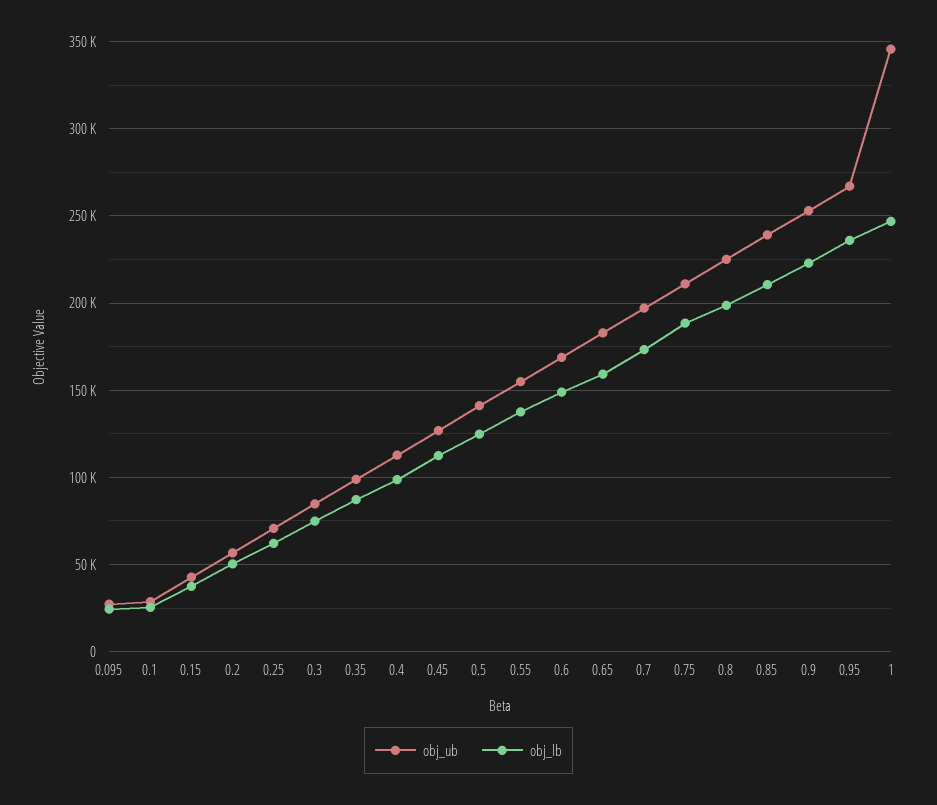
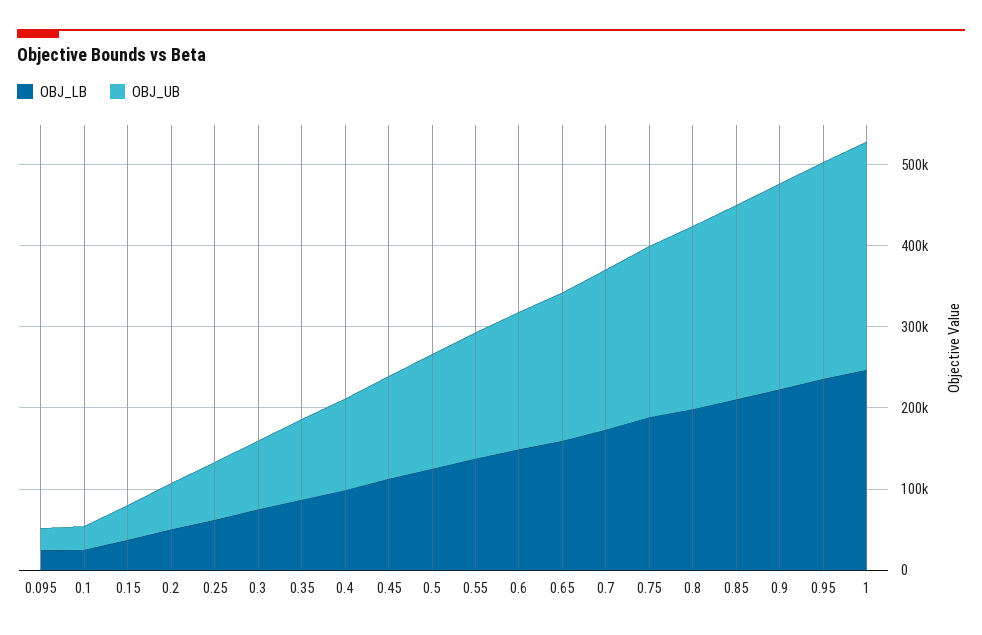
obj_ub, 1: 345000 -> 280000

